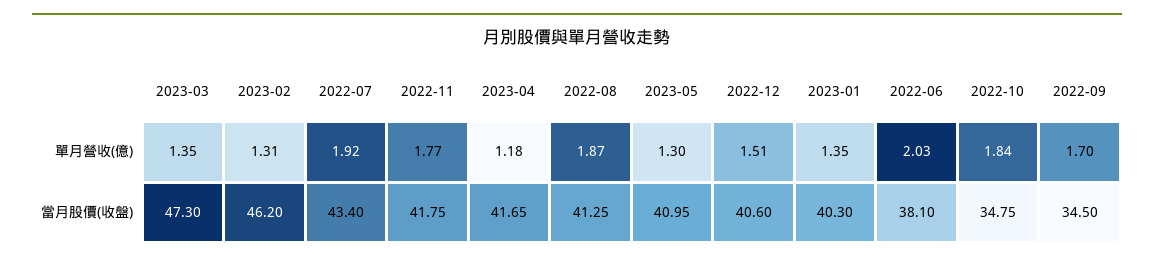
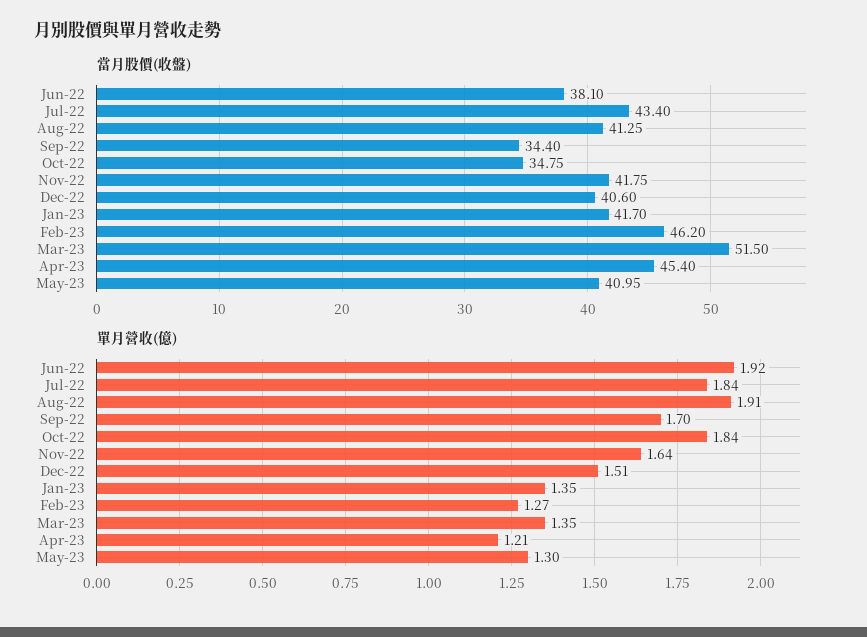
單月營收(億), 2023-02: 1.31 -> 1.27
單月營收(億), 2022-07: 1.92 -> 1.84
單月營收(億), 2022-11: 1.77 -> 1.64
單月營收(億), 2023-04: 1.18 -> 1.21
單月營收(億), 2022-08: 1.87 -> 1.91
單月營收(億), 2022-06: 2.03 -> 1.92
當月股價(收盤), 2023-03: 47.3 -> 51.5
當月股價(收盤), 2023-04: 41.65 -> 45.4
當月股價(收盤), 2023-01: 40.3 -> 41.7
當月股價(收盤), 2022-09: 34.5 -> 34.4

